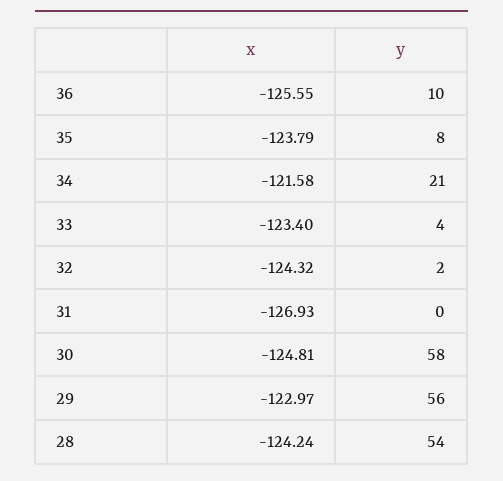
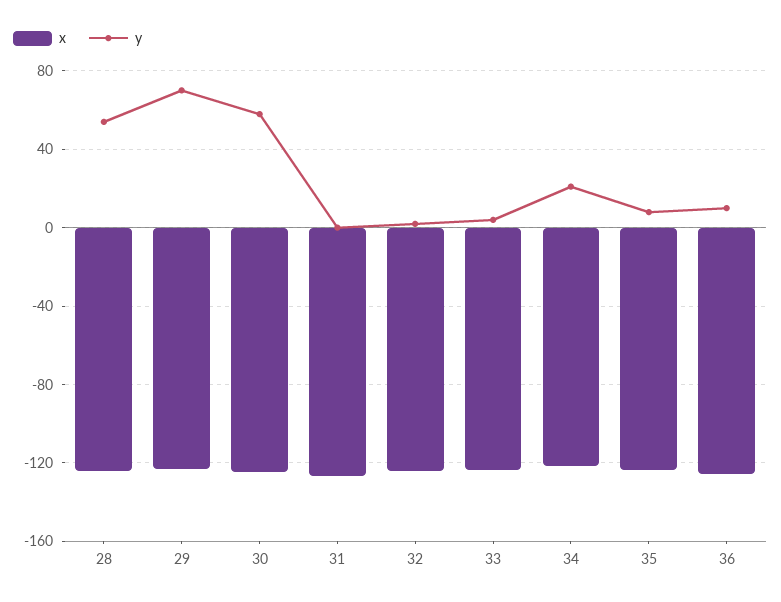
y, 29: 56 -> 70

